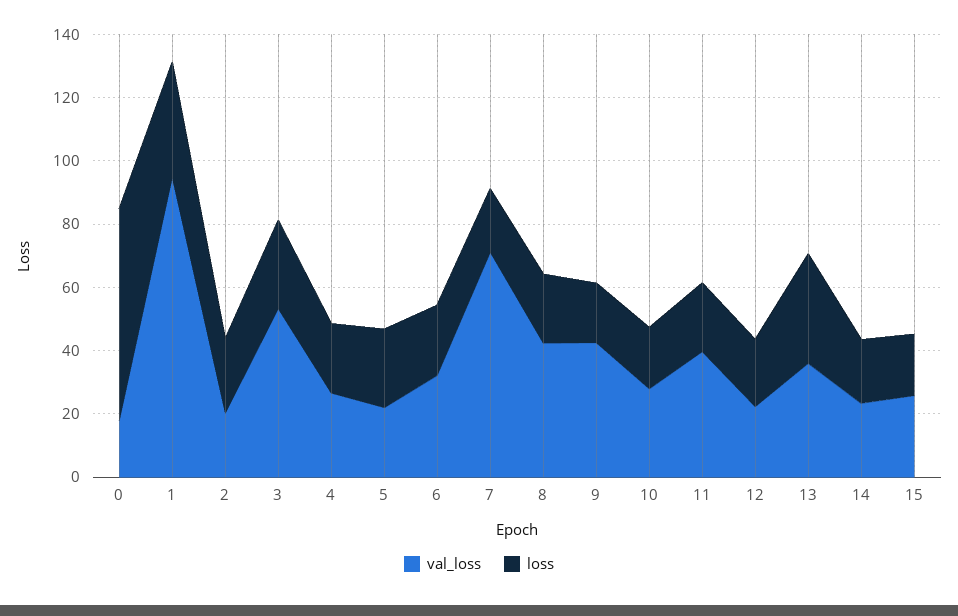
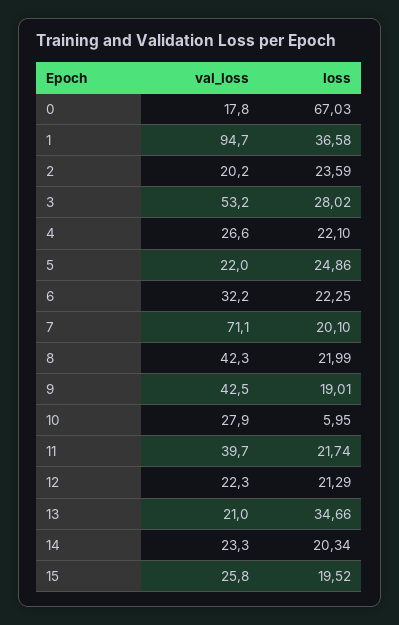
loss, 10: 20 -> 5.95
val_loss, 13: 35 -> 21

